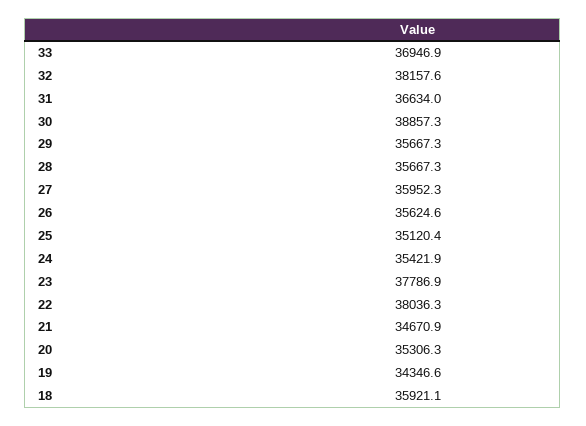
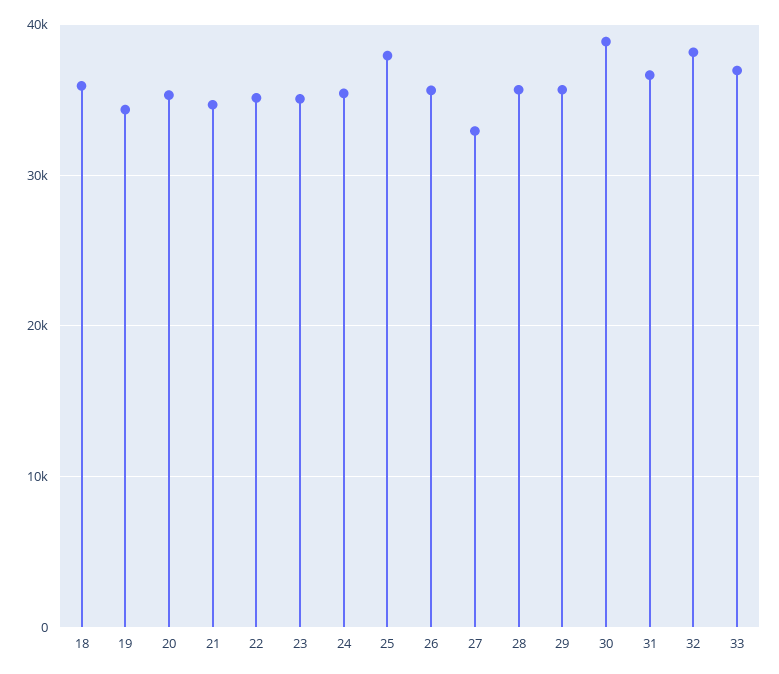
27: 35952.3 -> 33000
25: 35120.4 -> 38000
23: 37786.9 -> 35000
22: 38036.3 -> 35000

